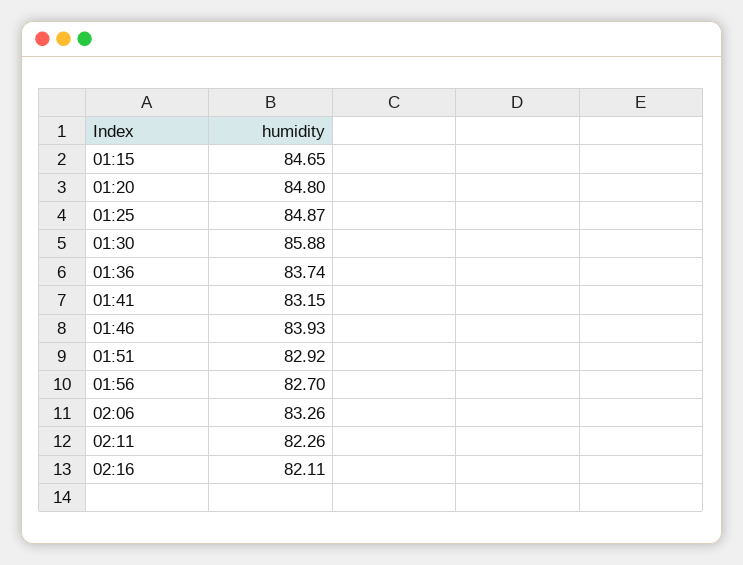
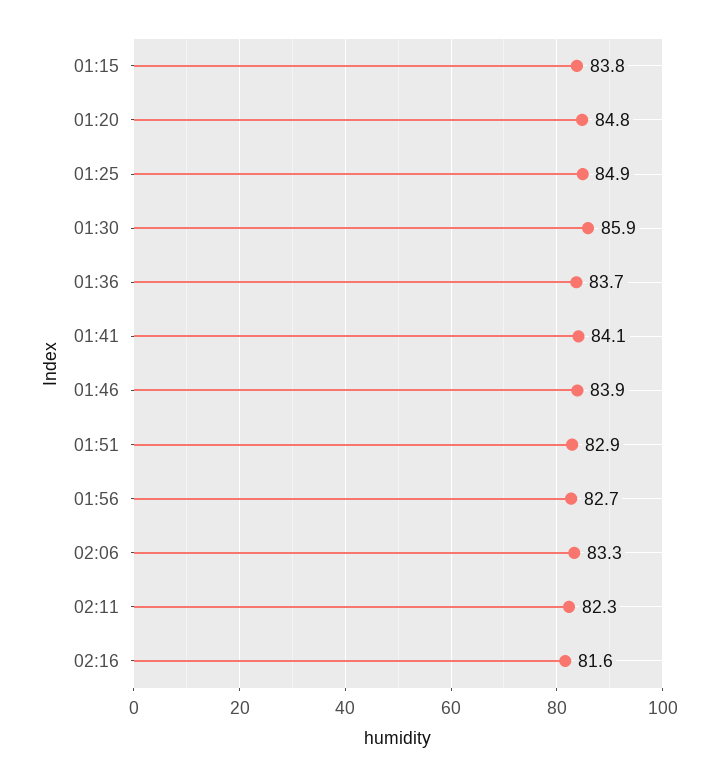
01:15: 84.65 -> 83.8
01:41: 83.15 -> 84.1
02:16: 82.11 -> 81.6

